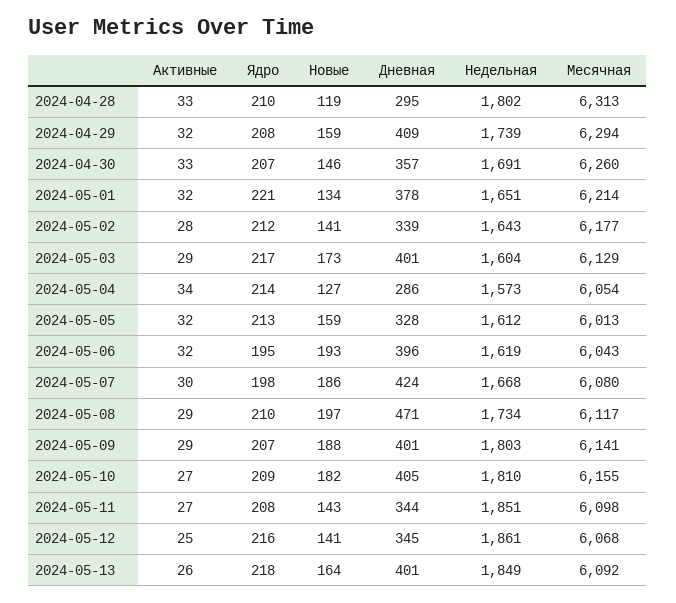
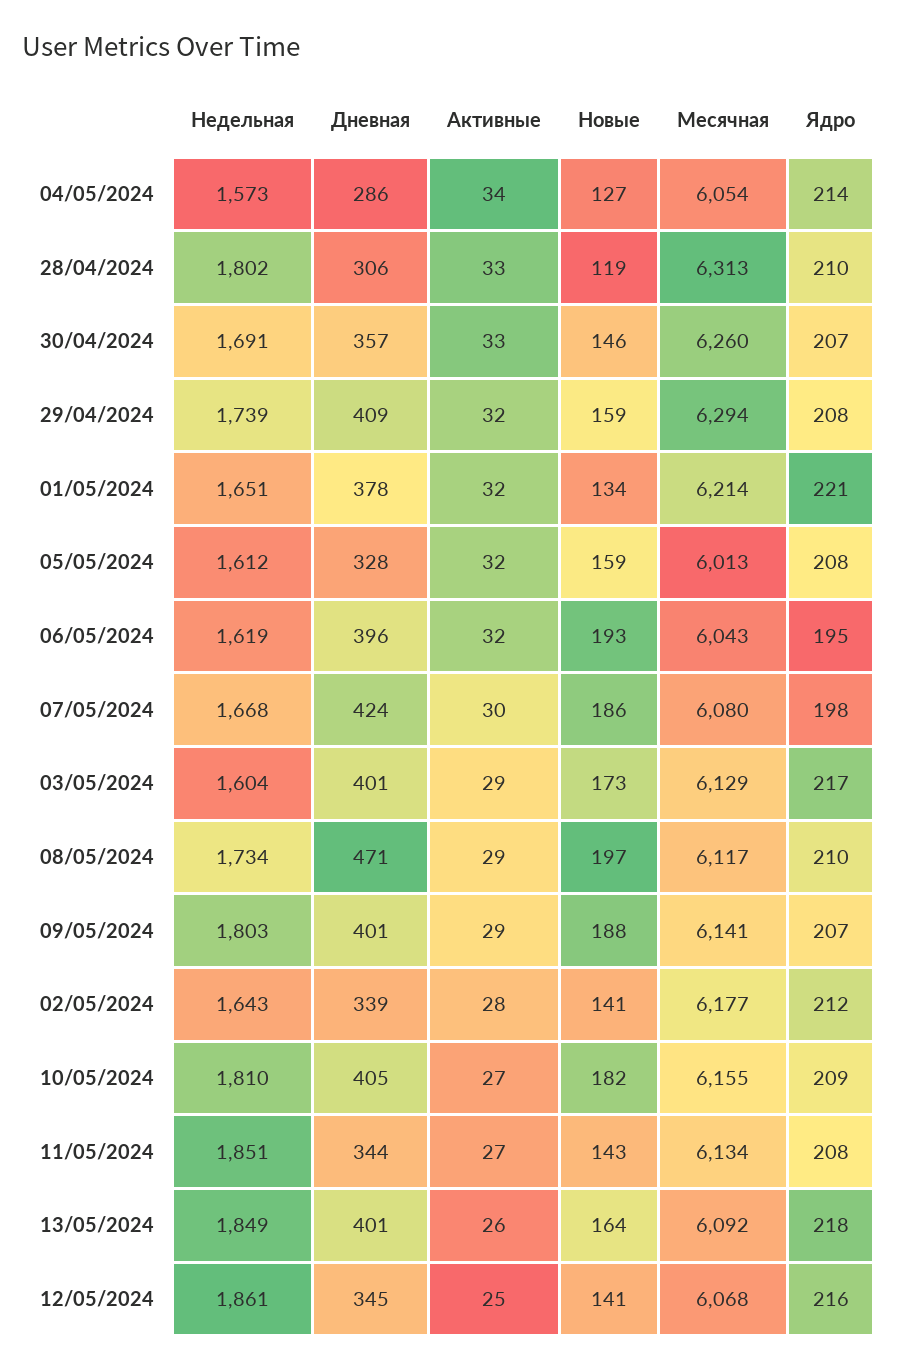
Дневная, 2024-04-28: 295 -> 306
Ядро, 2024-05-05: 213 -> 208
Месячная, 2024-05-11: 6098 -> 6134

